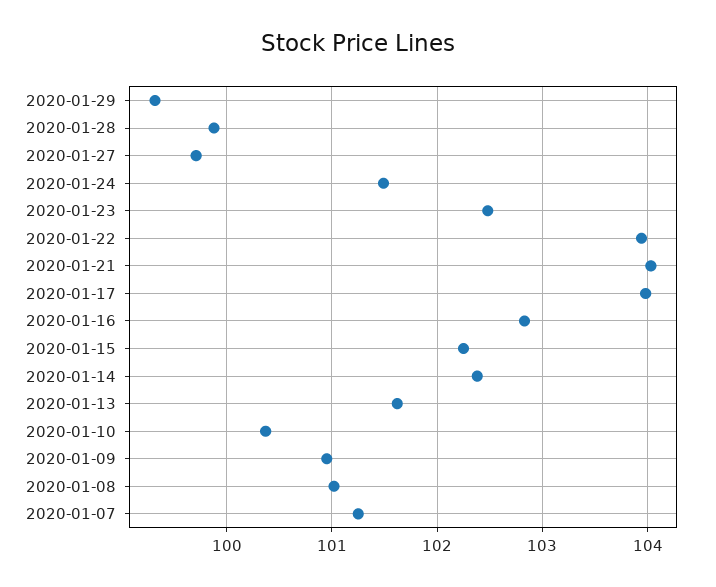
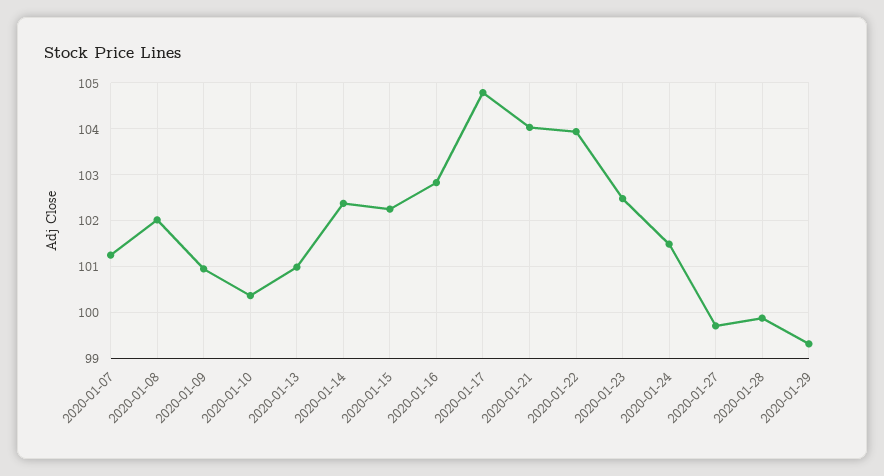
2020-01-17: 104 -> 104.8
2020-01-13: 101.6 -> 101
2020-01-08: 101 -> 102

